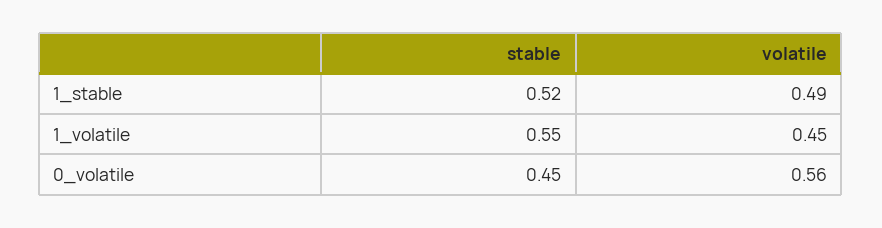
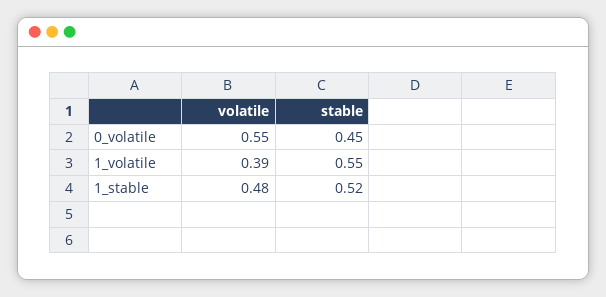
volatile, 1_stable: 0.49 -> 0.48
volatile, 1_volatile: 0.45 -> 0.39
volatile, 0_volatile: 0.56 -> 0.55

